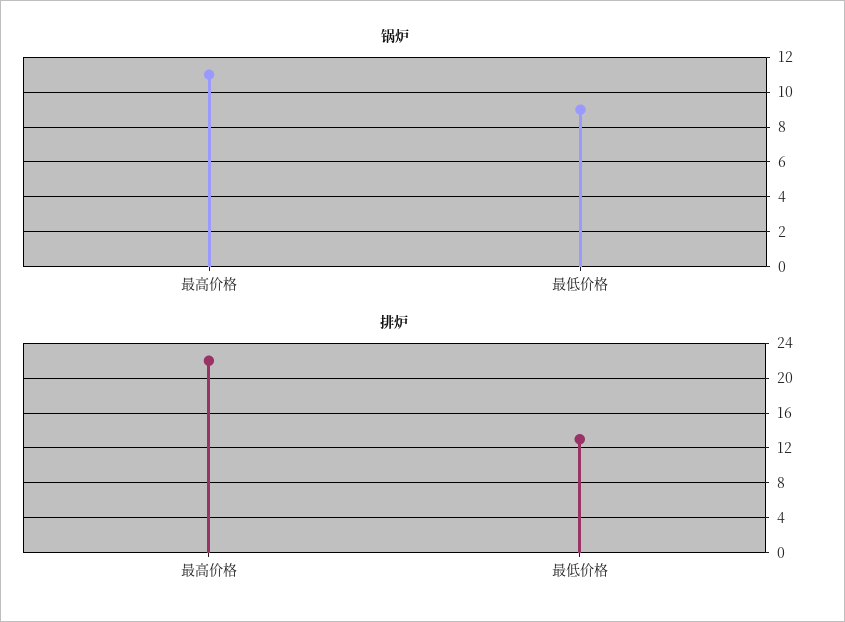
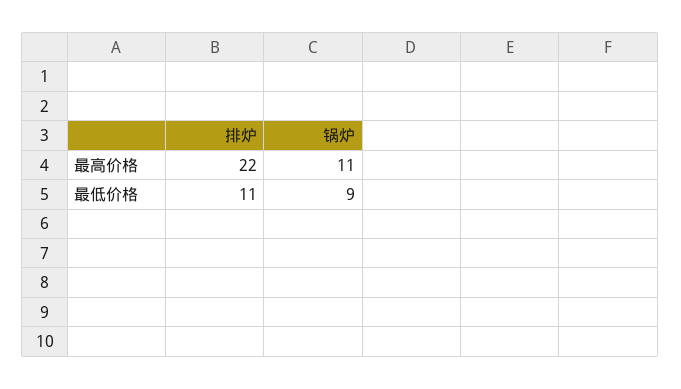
排炉, 最低价格: 13 -> 11

